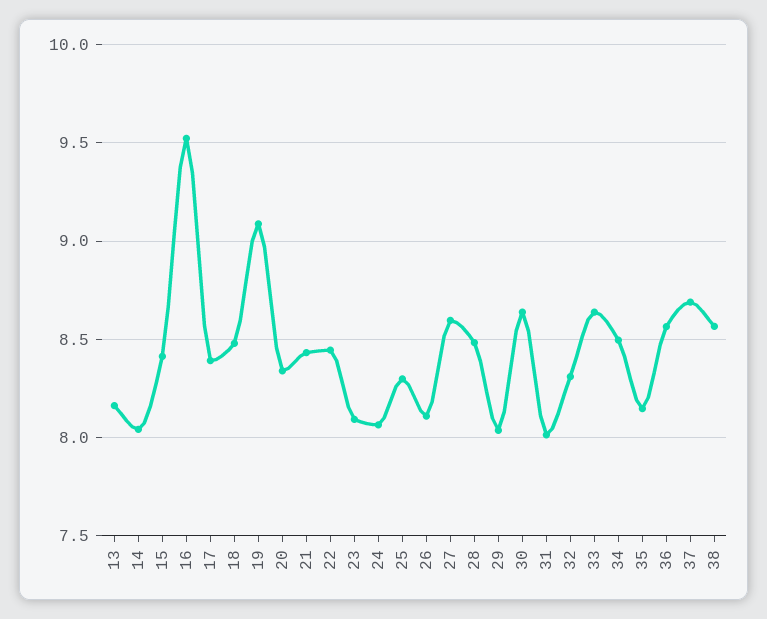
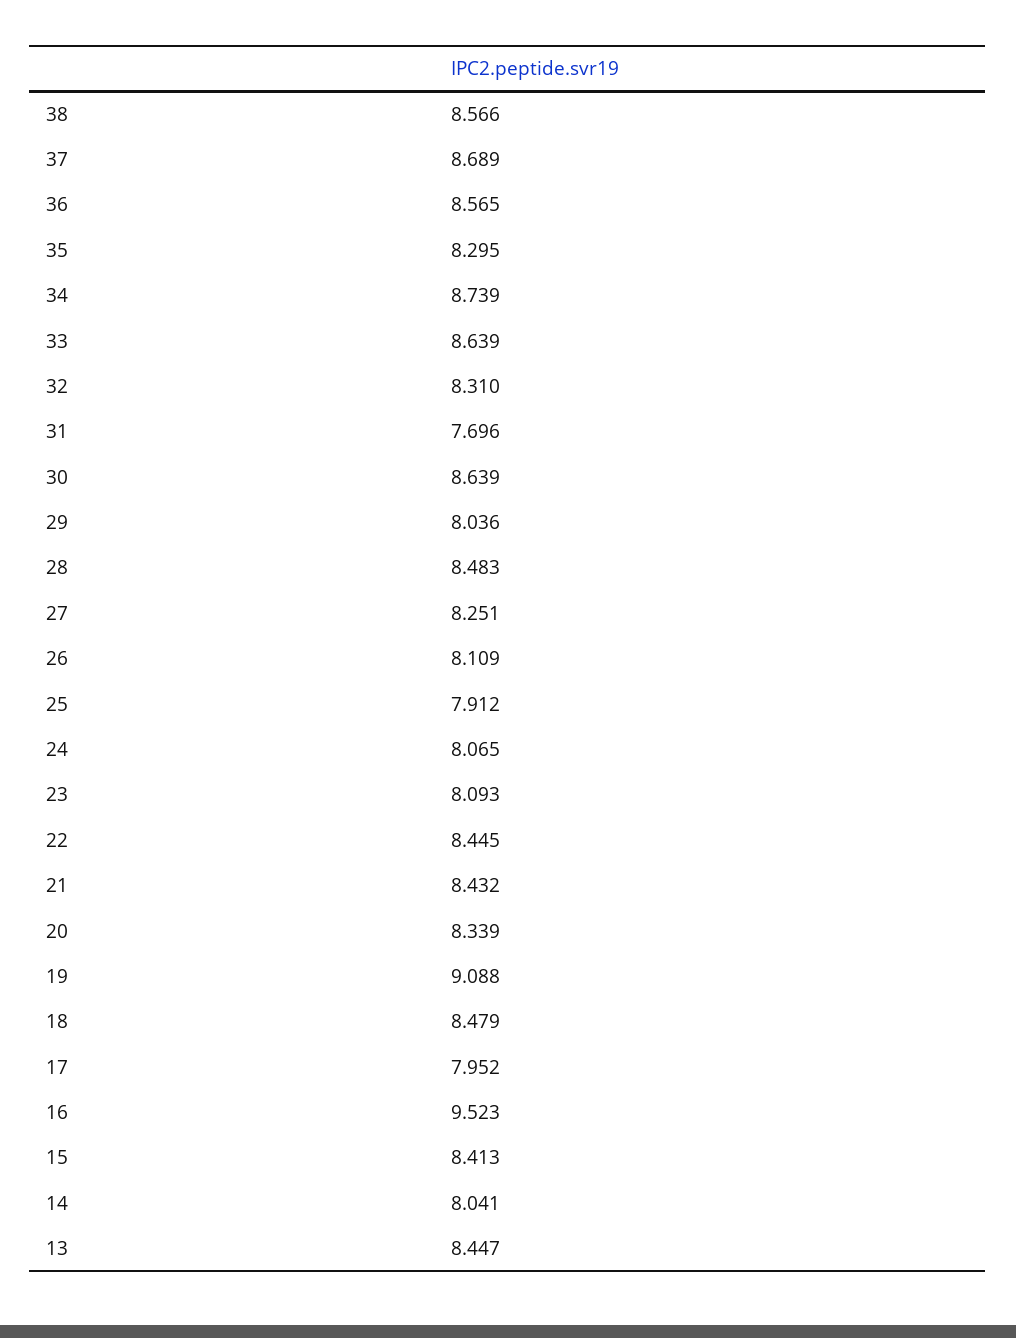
13: 8.15 -> 8.447
17: 8.4 -> 7.952
25: 8.3 -> 7.912
27: 8.6 -> 8.251
31: 8 -> 7.696
34: 8.5 -> 8.739
35: 8.15 -> 8.295

